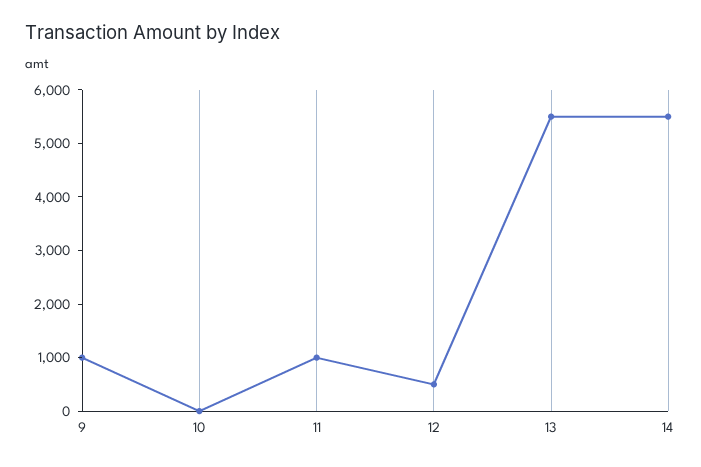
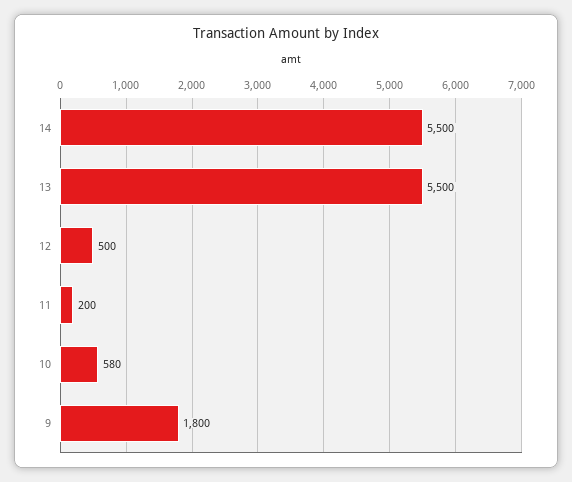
9: 1000 -> 1800
10: 0 -> 580
11: 1000 -> 200

